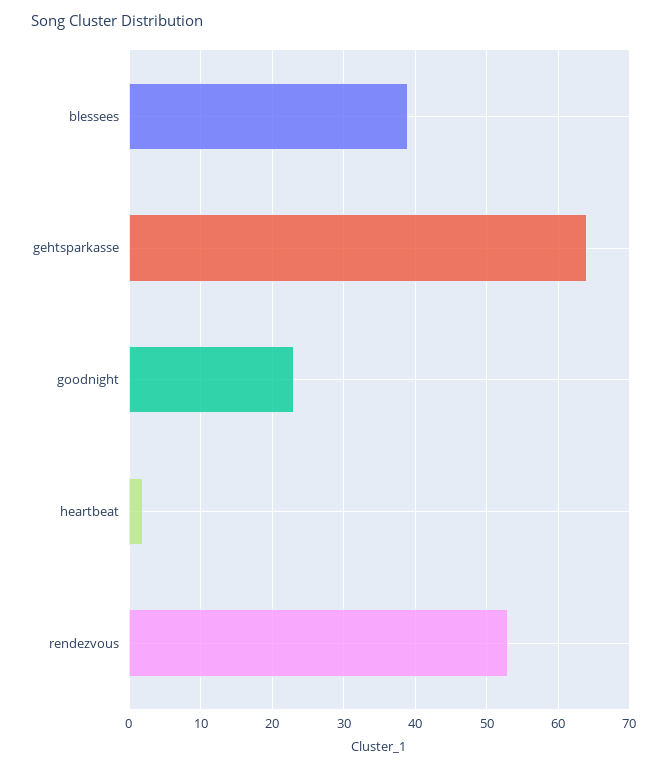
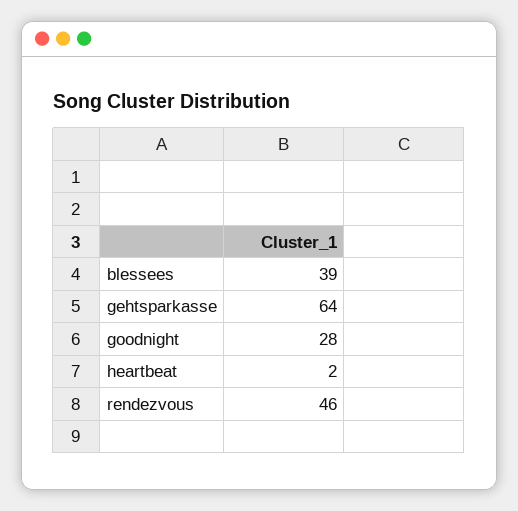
goodnight: 23 -> 28
rendezvous: 53 -> 46

